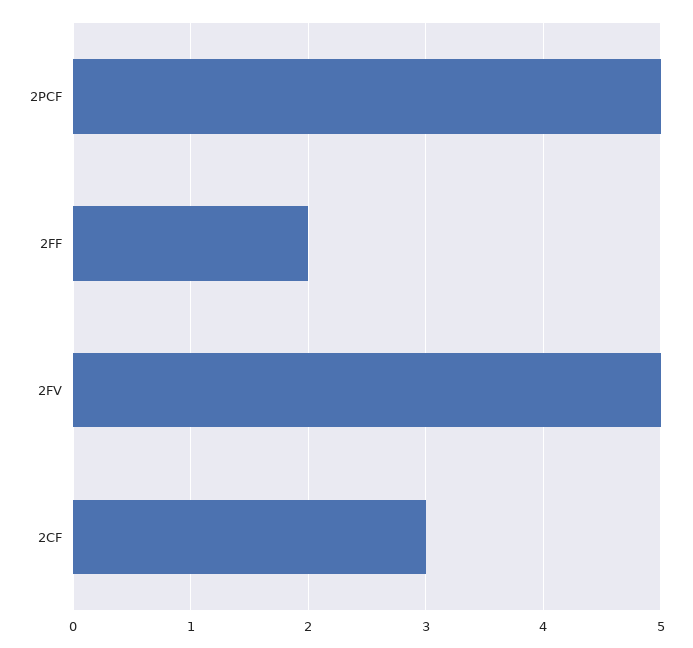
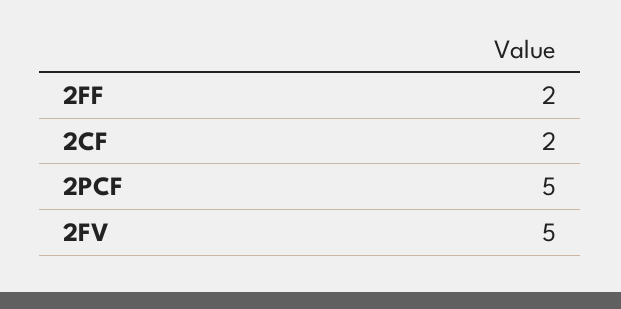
2CF: 3 -> 2

